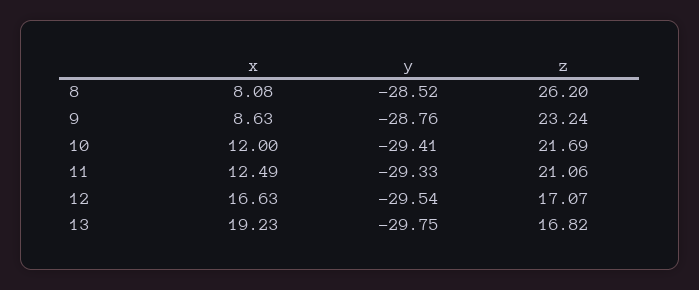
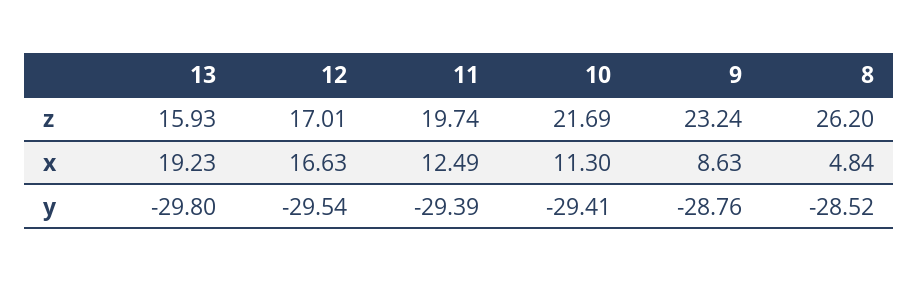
x, 8: 8.08 -> 4.84
x, 10: 12 -> 11.3
y, 11: -29.33 -> -29.39
z, 11: 21.06 -> 19.74
z, 12: 17.07 -> 17.01
y, 13: -29.75 -> -29.8
z, 13: 16.82 -> 15.93

